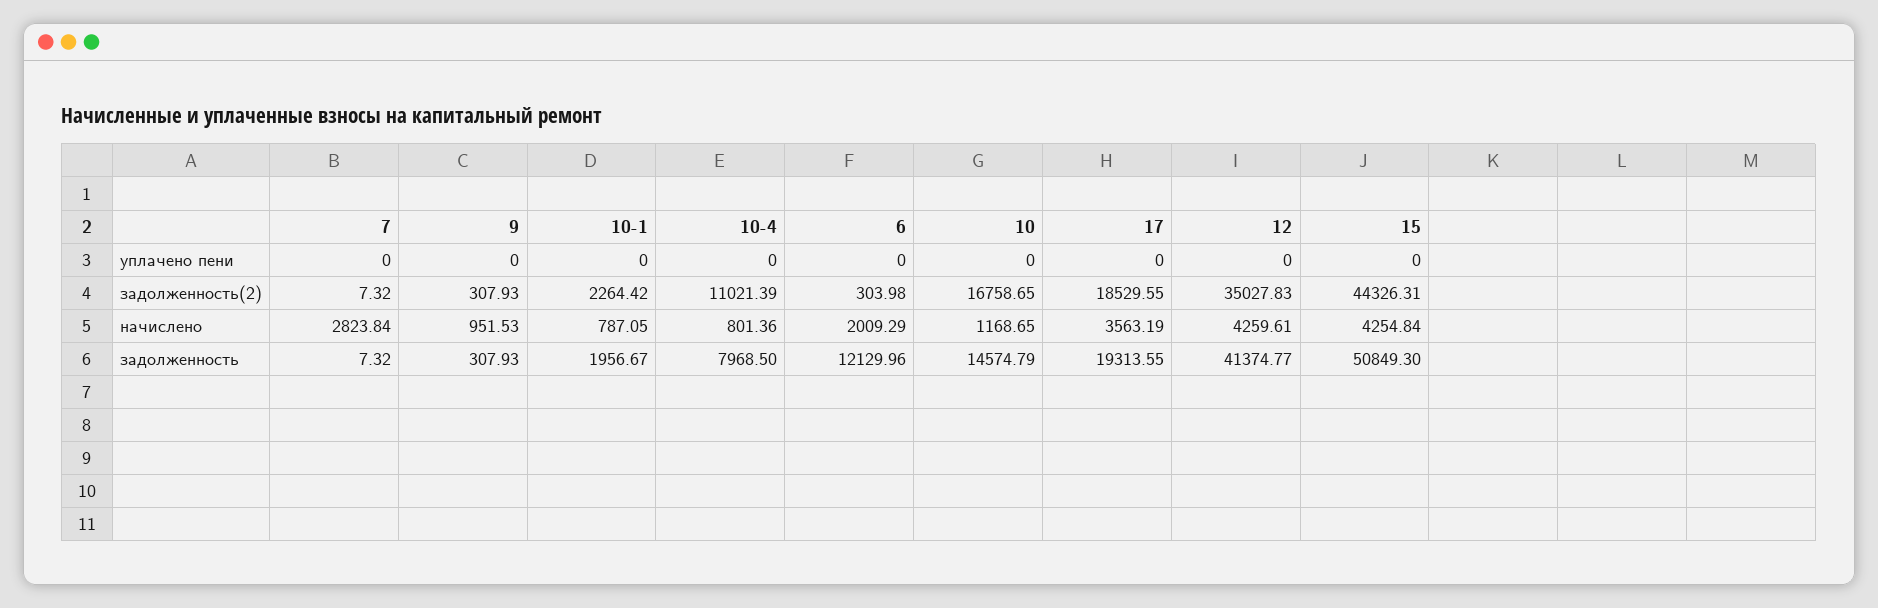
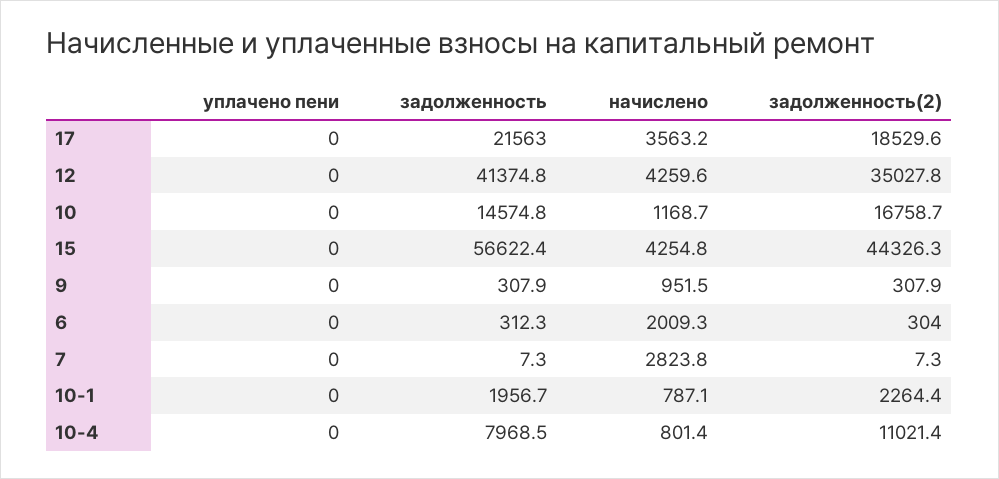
6, задолженность: 12129.96 -> 312.3
17, задолженность: 19313.55 -> 21563
15, задолженность: 50849.3 -> 56622.4

